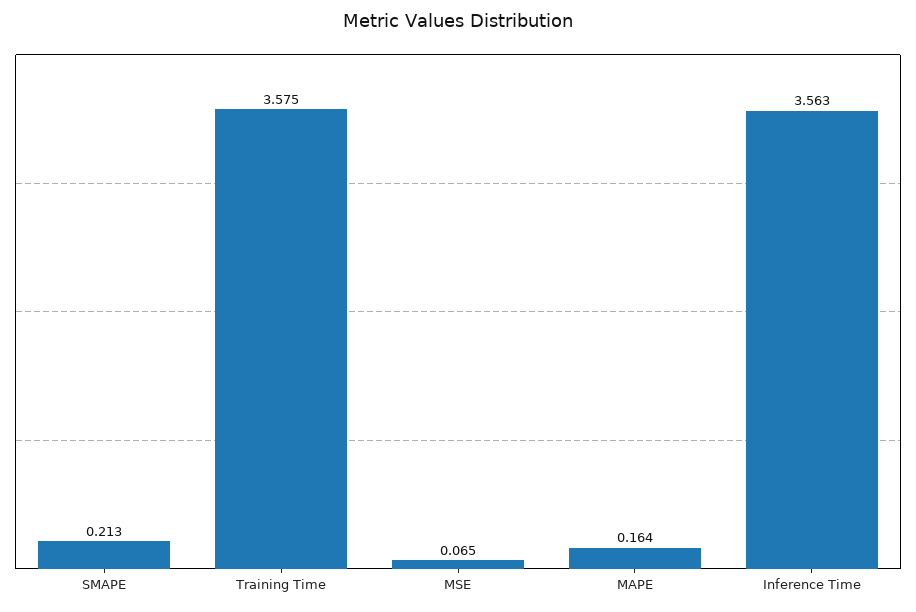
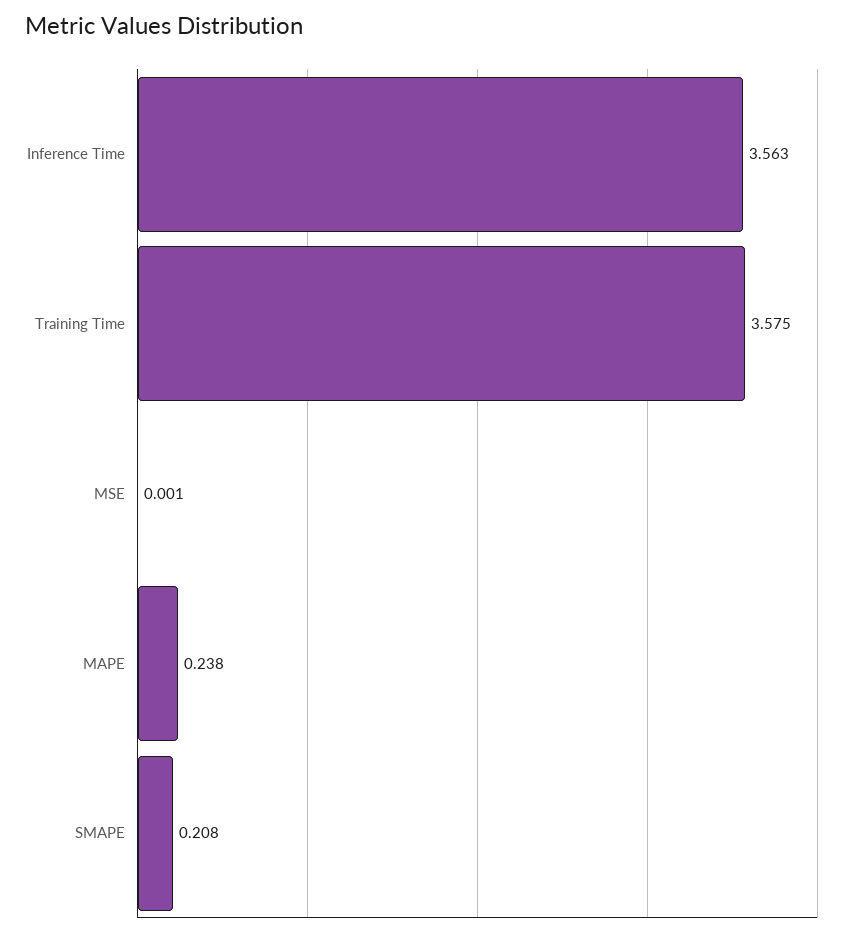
SMAPE: 0.213 -> 0.208
MSE: 0.065 -> 0.001
MAPE: 0.164 -> 0.238

